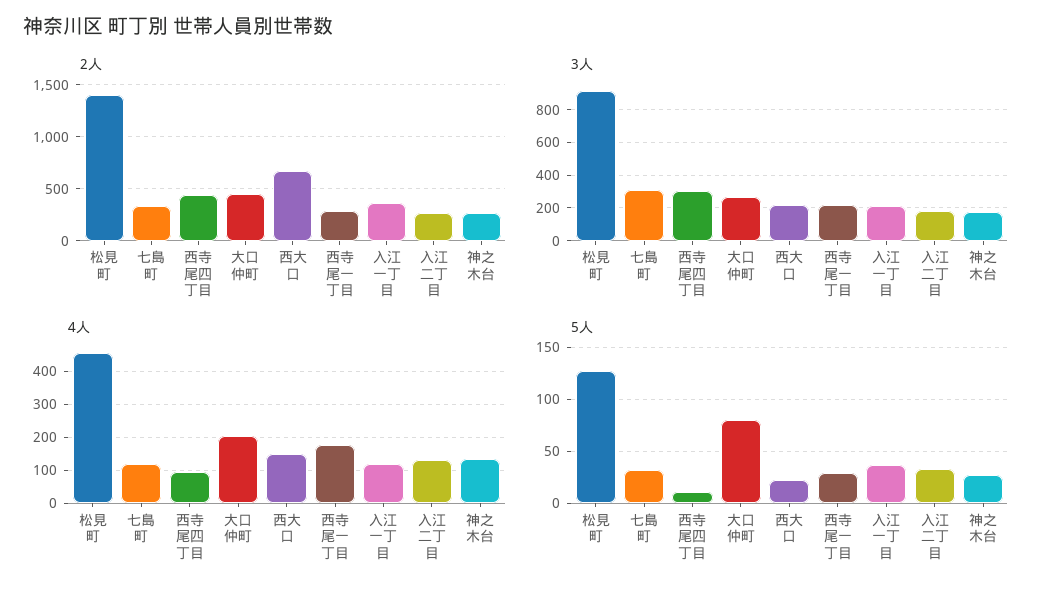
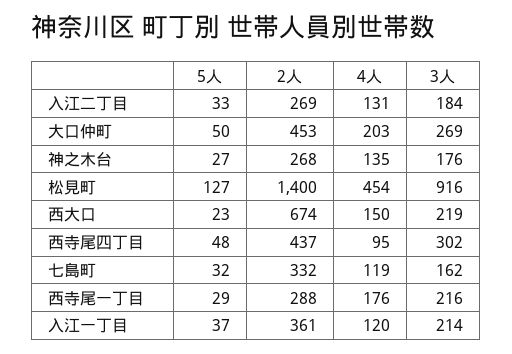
3人, 七島町: 300 -> 162
5人, 西寺尾四丁目: 10 -> 48
5人, 大口仲町: 80 -> 50

